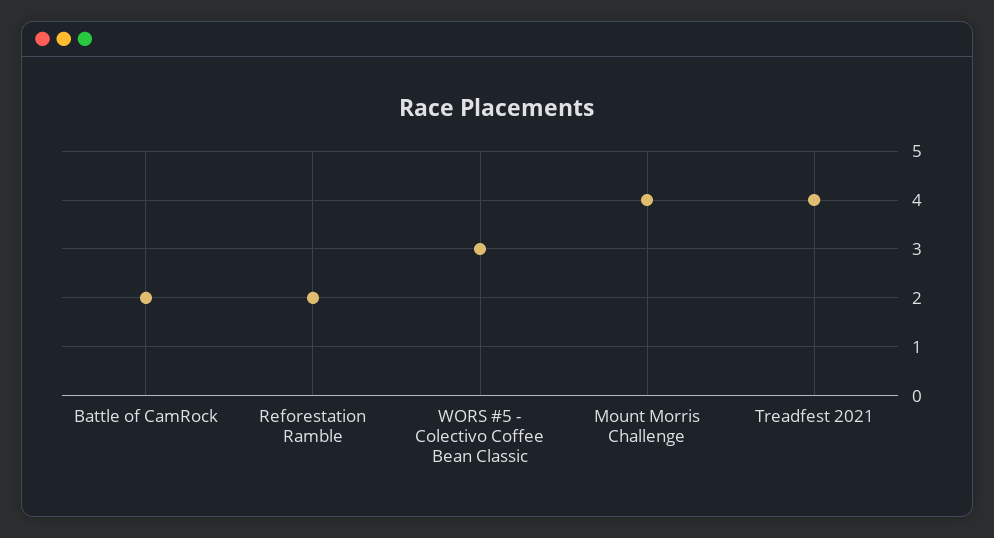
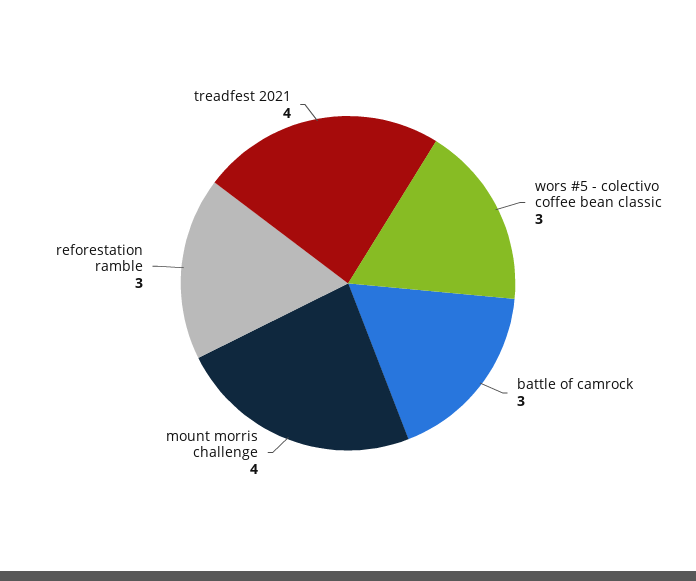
Battle of CamRock: 2 -> 3
Reforestation Ramble: 2 -> 3

